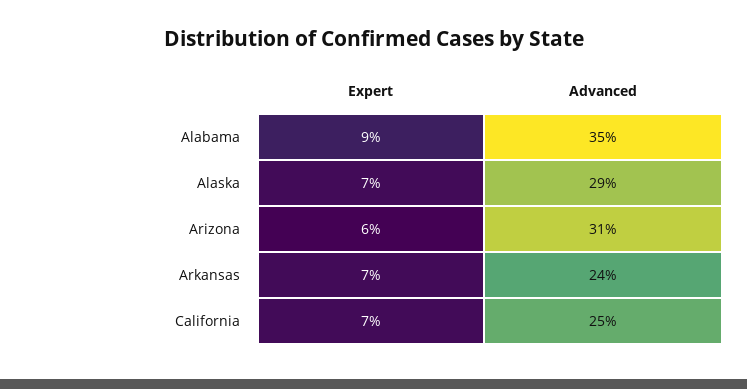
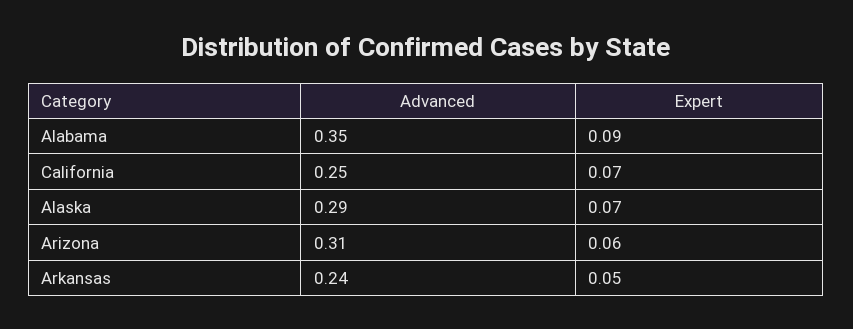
Expert, Arkansas: 0.07 -> 0.05

